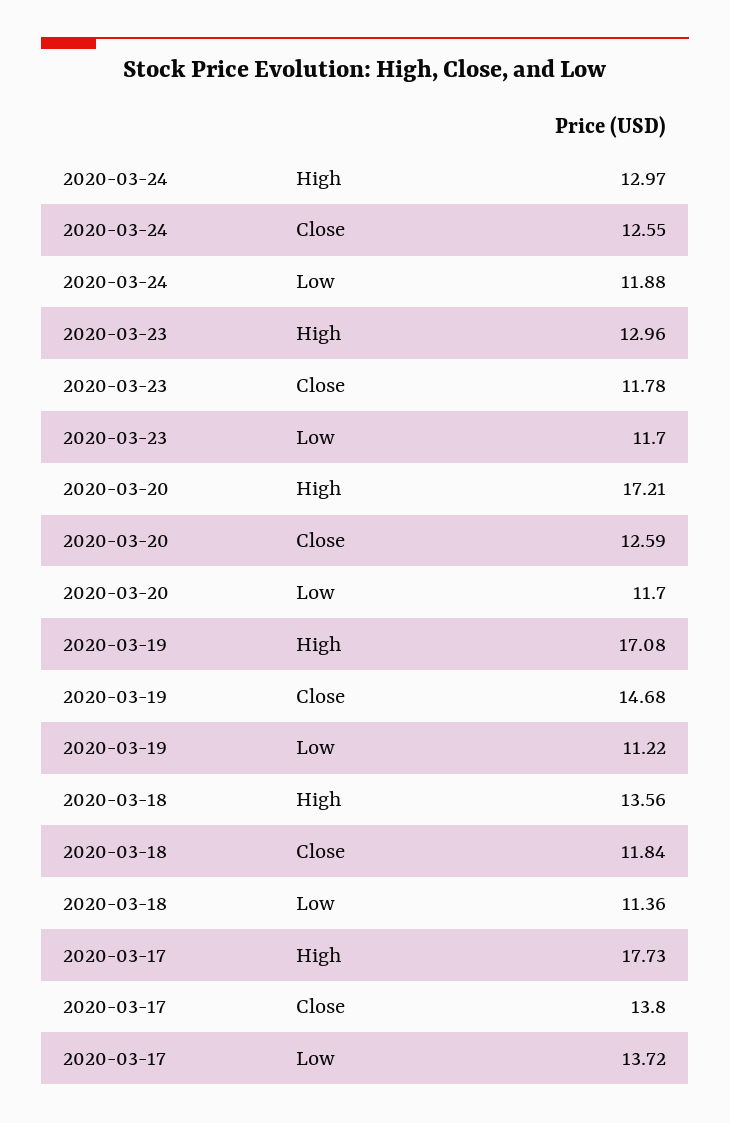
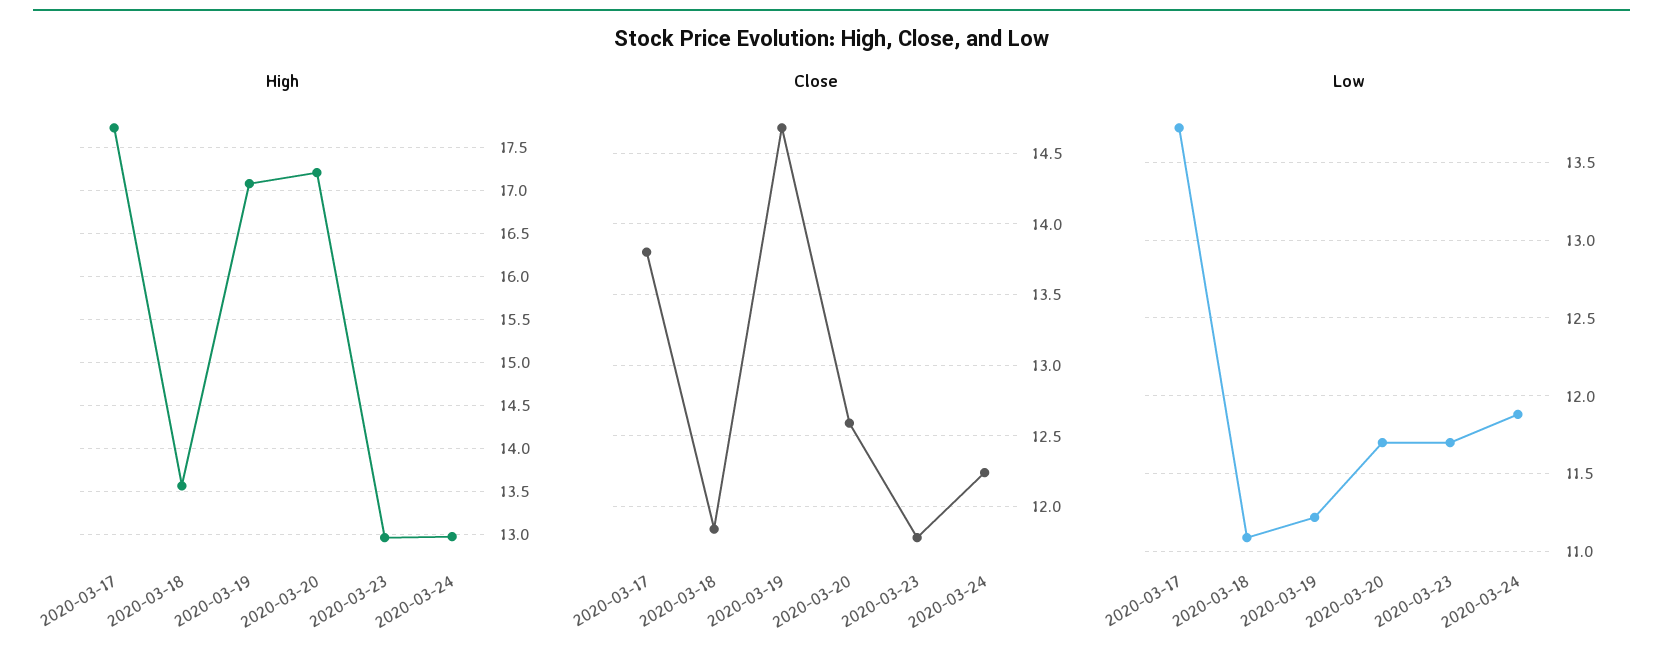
Close, 2020-03-24: 12.55 -> 12.25
Low, 2020-03-18: 11.36 -> 11.1

